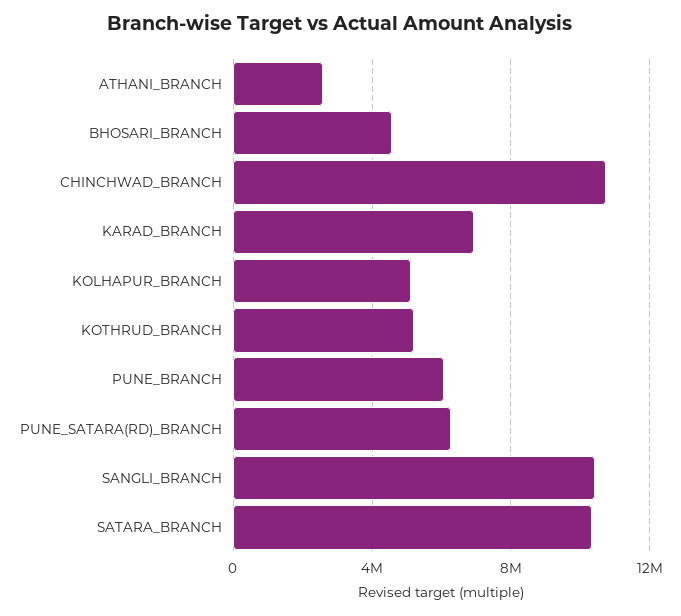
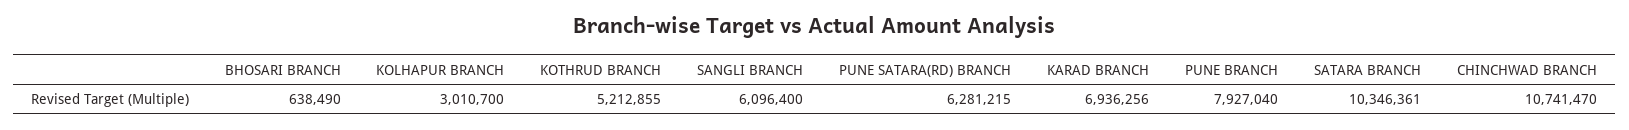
ATHANI_BRANCH: 2500000 -> none
BHOSARI_BRANCH: 4500000 -> 638490
KOLHAPUR_BRANCH: 5000000 -> 3010700
PUNE_BRANCH: 6000000 -> 7927040
SANGLI_BRANCH: 10500000 -> 6096400

